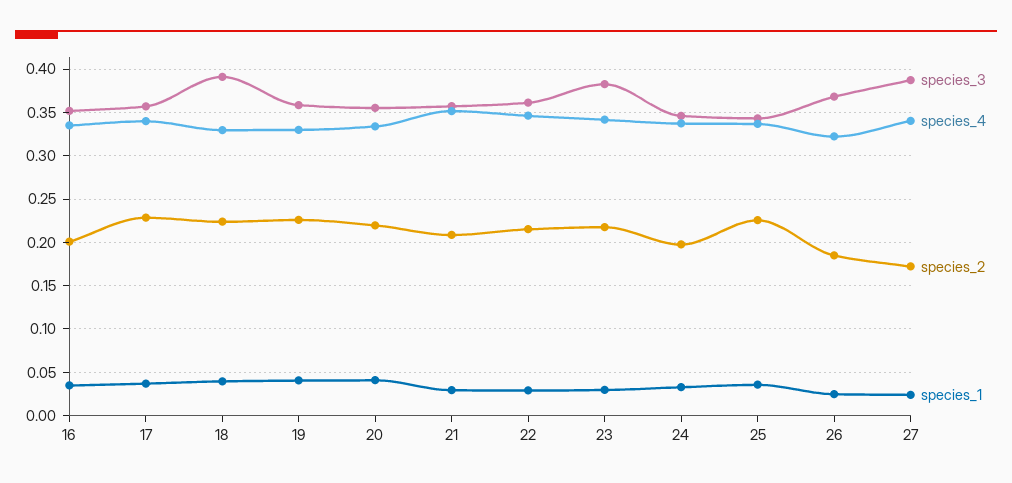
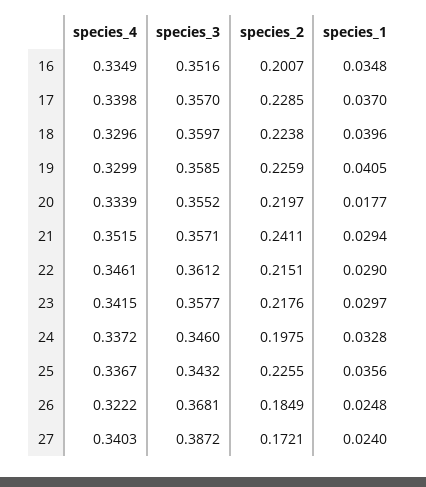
species_3, 18: 0.39 -> 0.3597
species_1, 20: 0.04 -> 0.0177
species_2, 21: 0.21 -> 0.2411
species_3, 23: 0.38 -> 0.3577

